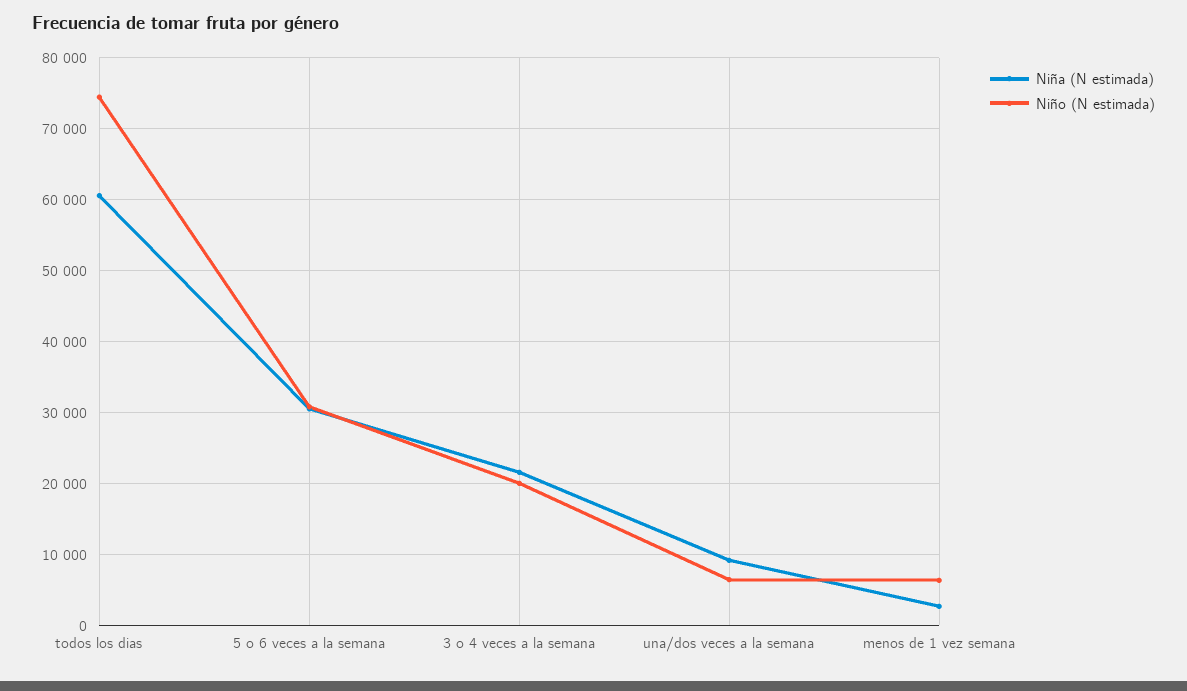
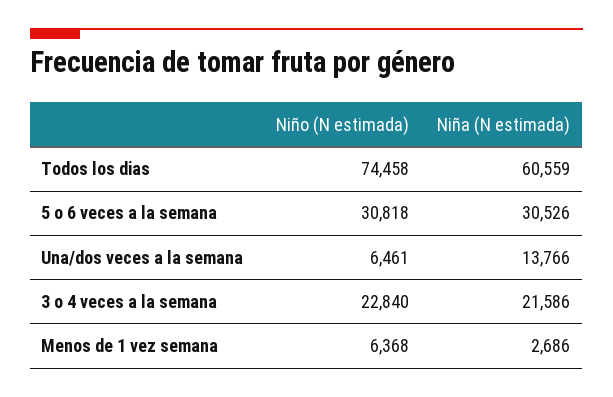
Niño (N estimada), 3 o 4 veces a la semana: 20000 -> 22840
Niña (N estimada), una/dos veces a la semana: 9000 -> 13766

